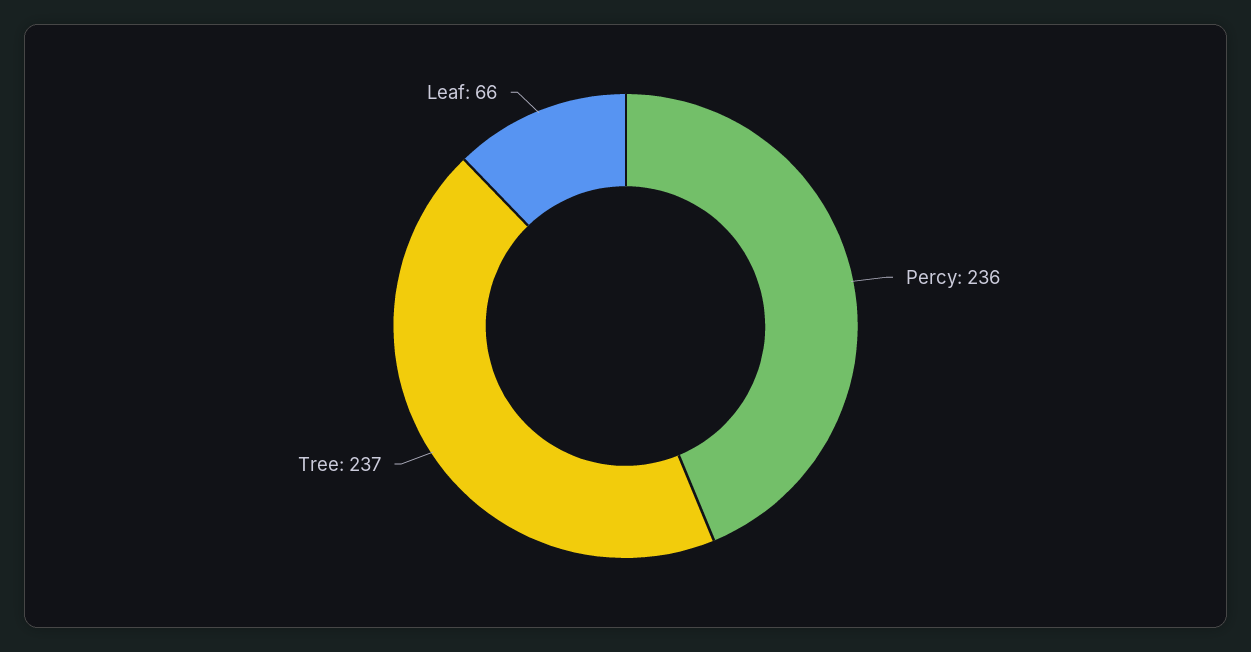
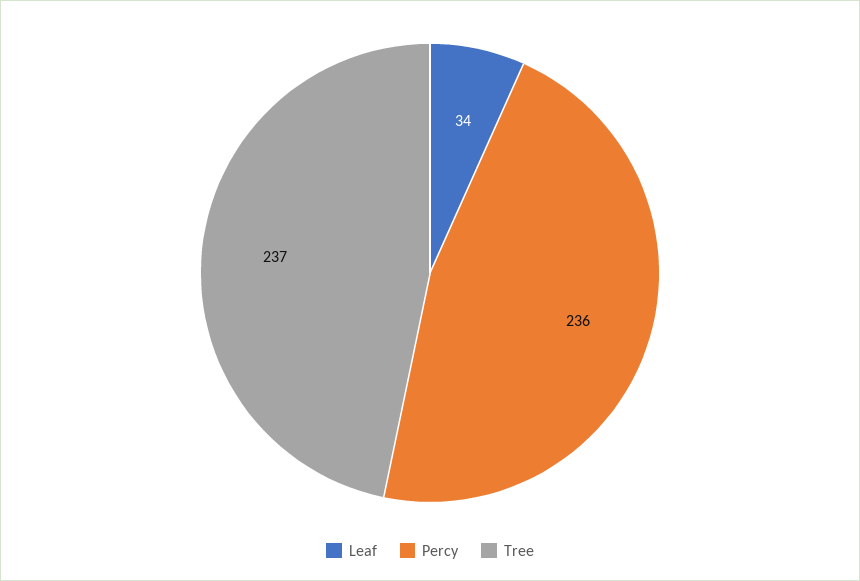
Leaf: 66 -> 34

